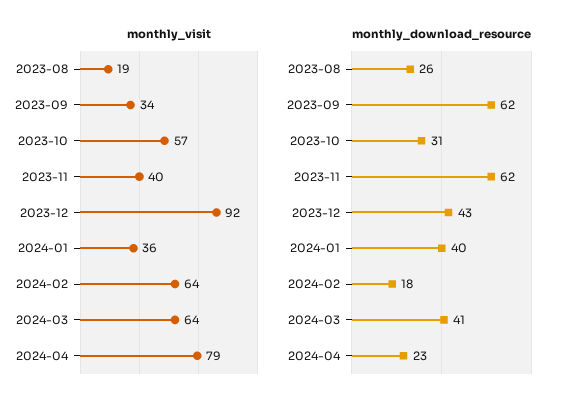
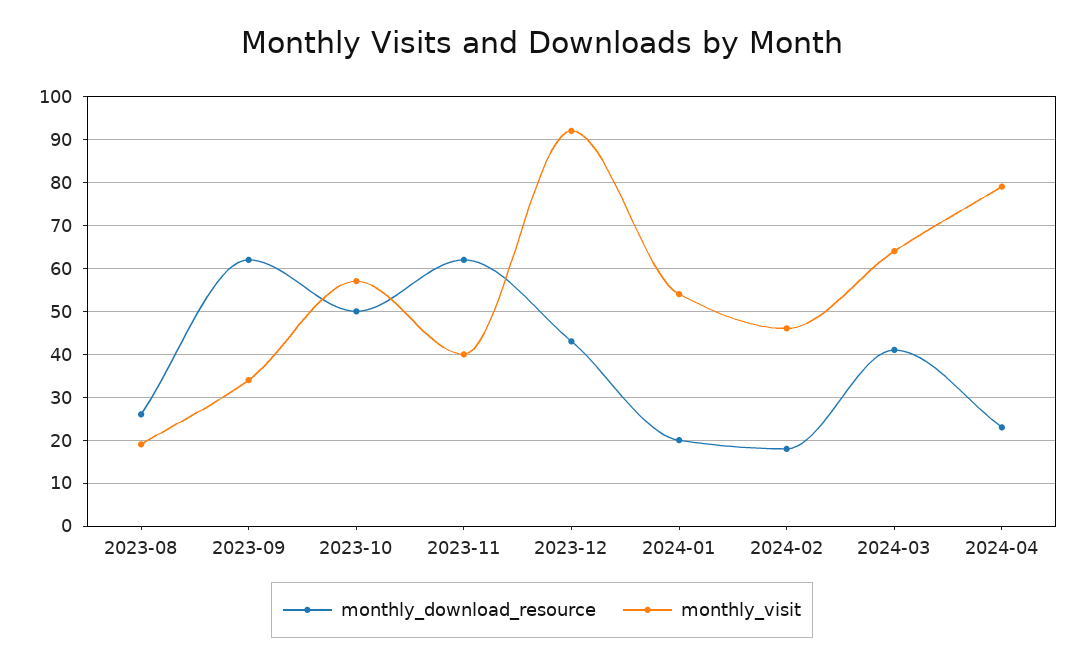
monthly_visit, 2024-01: 36 -> 55
monthly_visit, 2024-02: 64 -> 45
monthly_download_resource, 2023-10: 31 -> 50
monthly_download_resource, 2024-01: 40 -> 20

